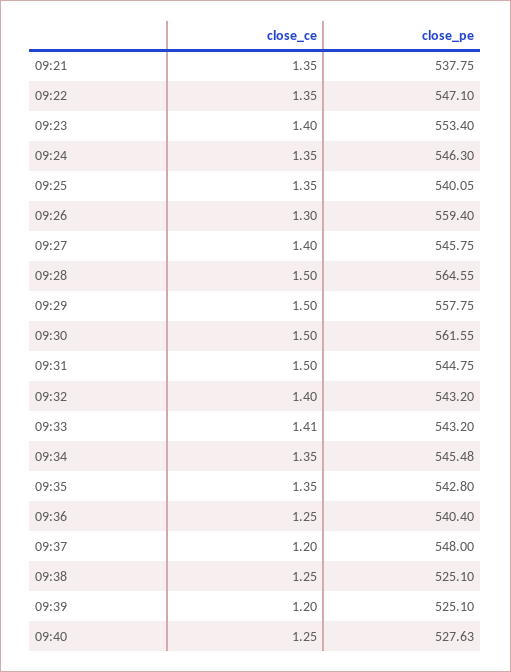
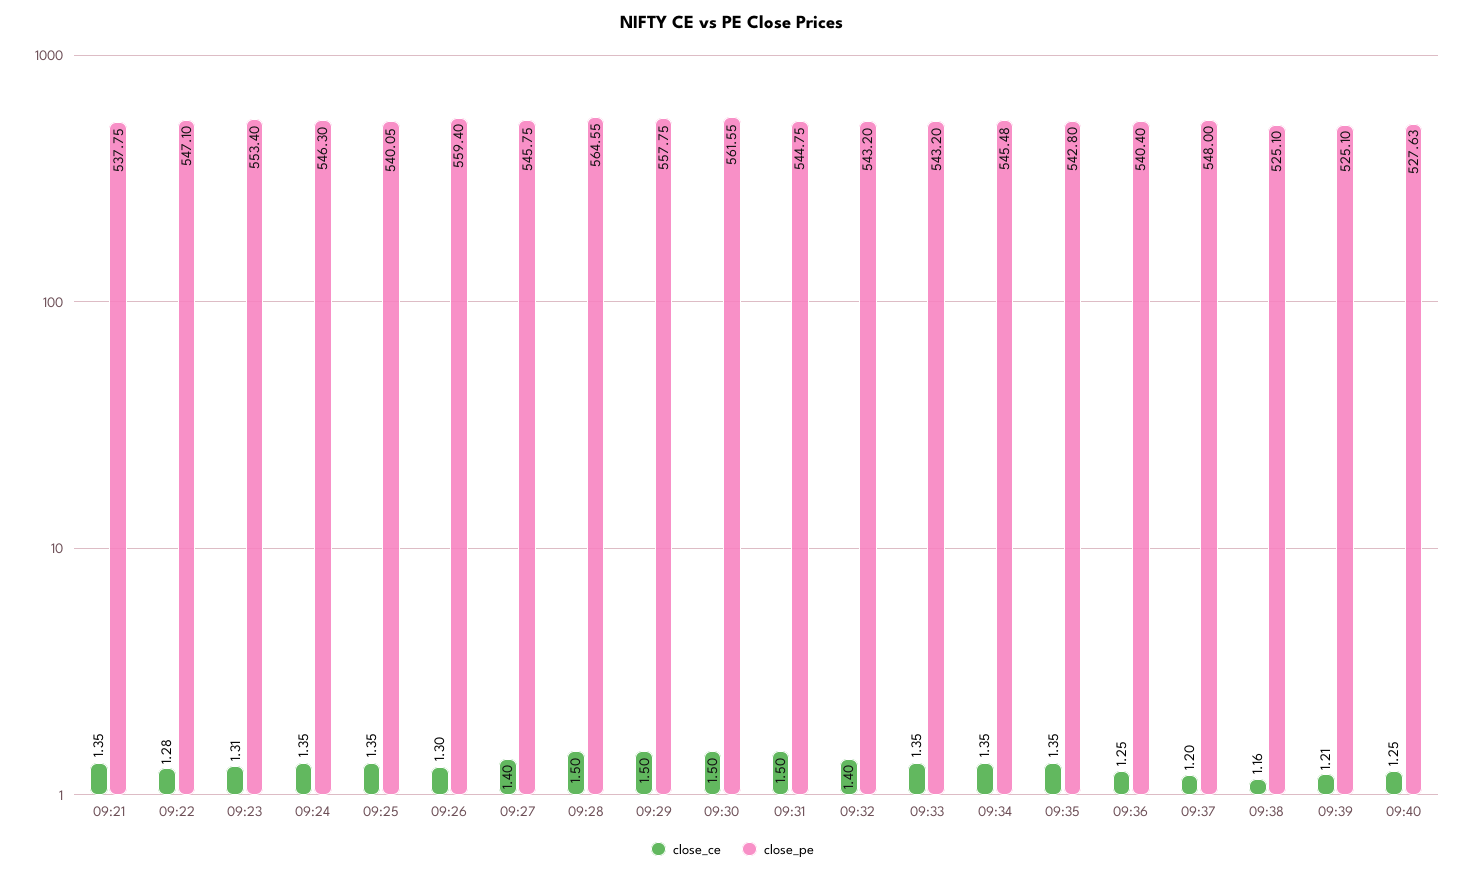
close_ce, 09:22: 1.35 -> 1.28
close_ce, 09:23: 1.4 -> 1.31
close_ce, 09:33: 1.41 -> 1.35
close_ce, 09:38: 1.25 -> 1.16
close_ce, 09:39: 1.2 -> 1.21

